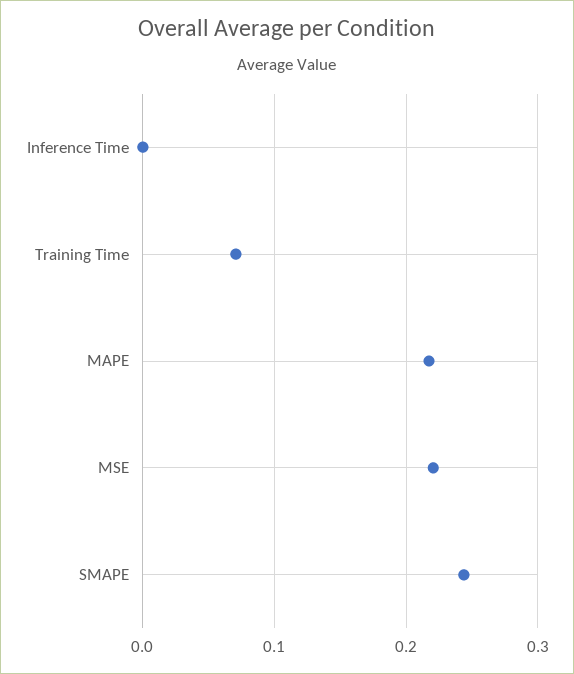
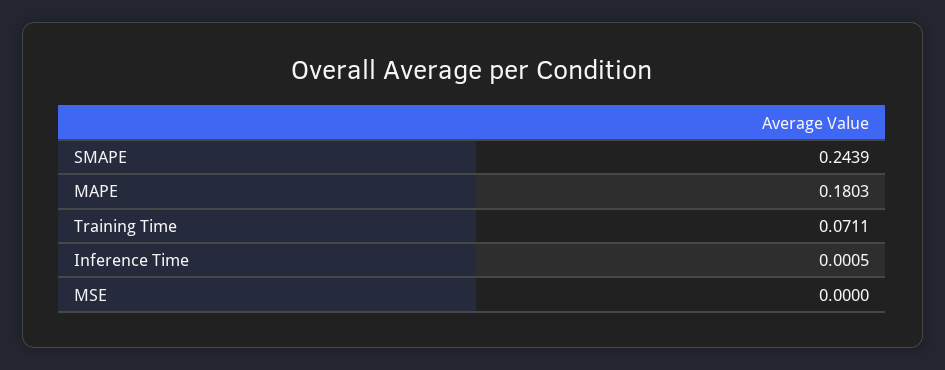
MAPE: 0.22 -> 0.1803
MSE: 0.22 -> 0

